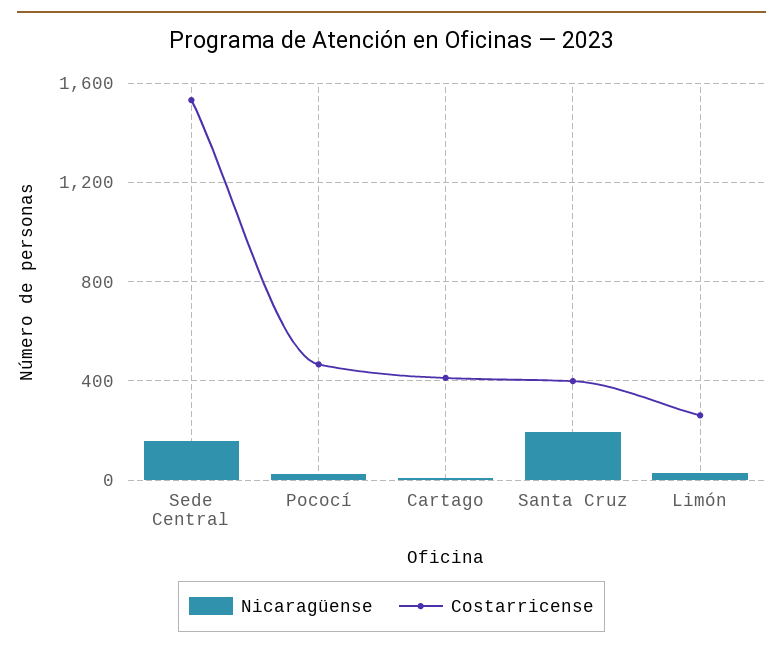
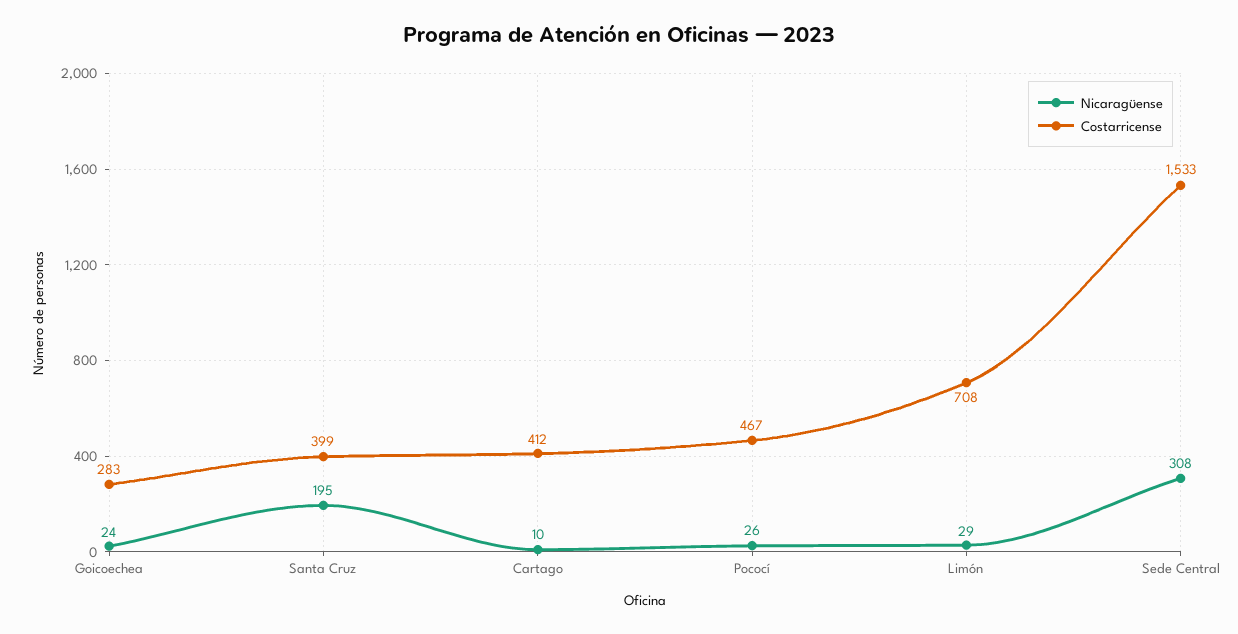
Nicaragüense, Sede Central: 150 -> 308
Costarricense, Limón: 250 -> 708
Nicaragüense, Goicoechea: none -> 24
Costarricense, Goicoechea: none -> 283

